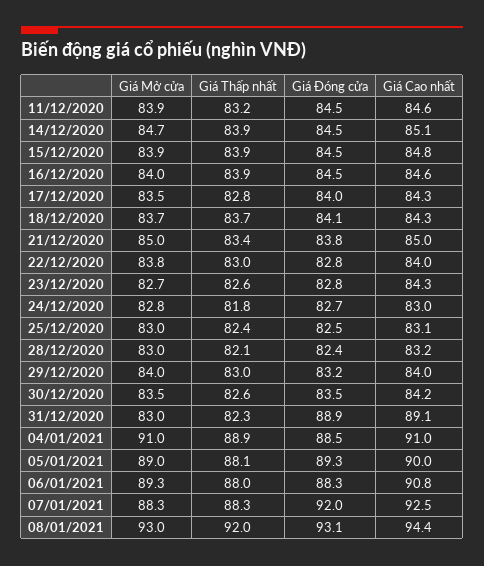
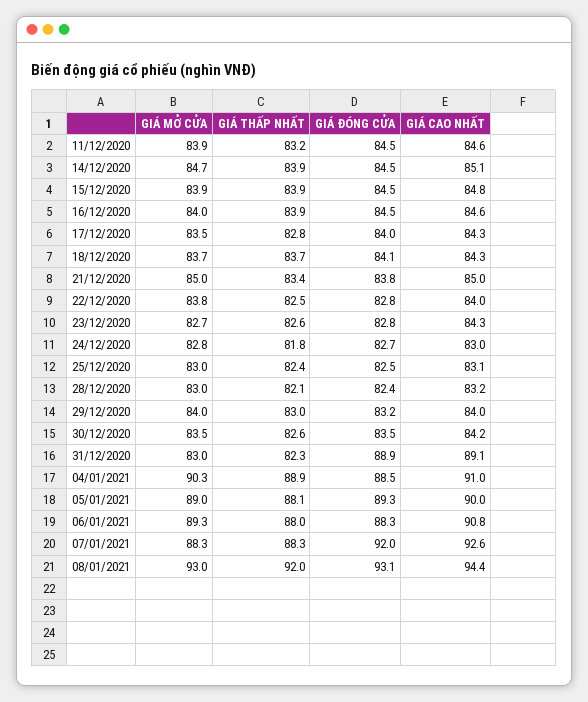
Giá Thấp nhất, 22/12/2020: 83 -> 82.5
Giá Mở cửa, 04/01/2021: 91 -> 90.3
Giá Cao nhất, 07/01/2021: 92.5 -> 92.6

